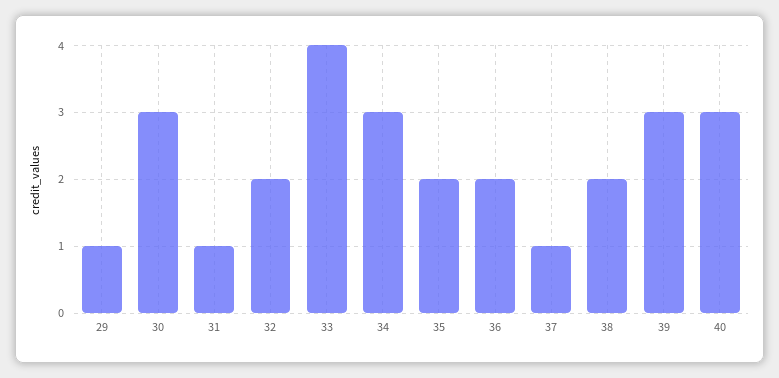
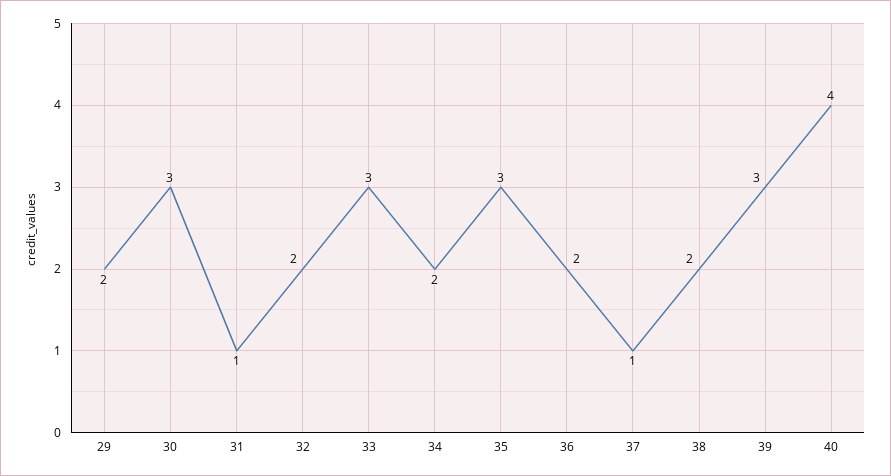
29: 1 -> 2
33: 4 -> 3
34: 3 -> 2
35: 2 -> 3
40: 3 -> 4

